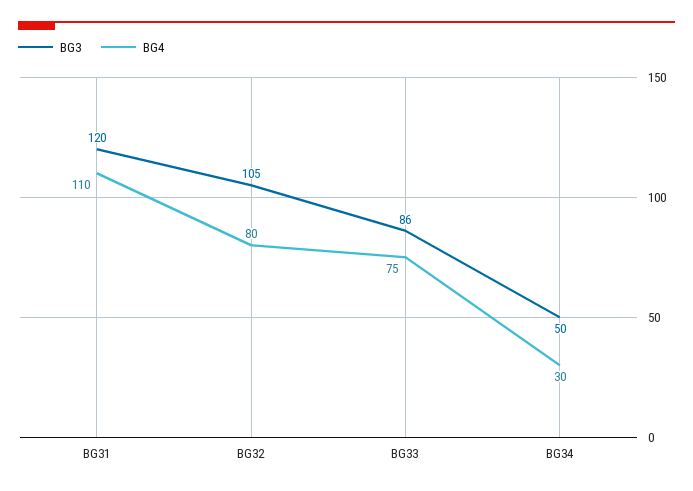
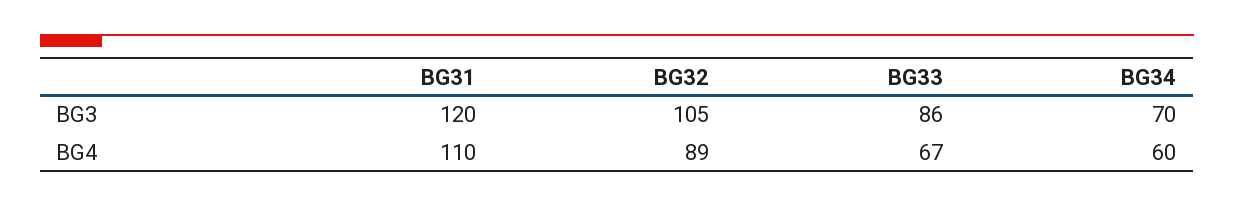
BG4, BG32: 80 -> 89
BG4, BG33: 75 -> 67
BG3, BG34: 50 -> 70
BG4, BG34: 30 -> 60

